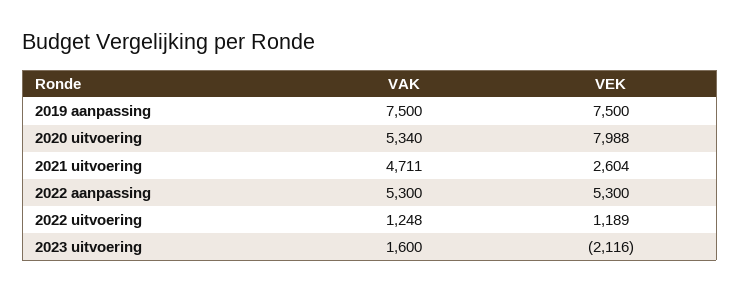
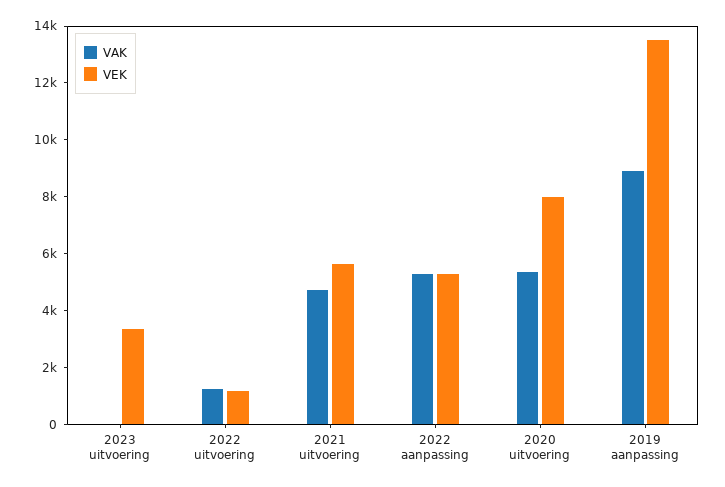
VAK, 2019 aanpassing: 7500 -> 9000
VEK, 2019 aanpassing: 7500 -> 13500
VEK, 2021 uitvoering: 2604 -> 5500
VAK, 2023 uitvoering: 1600 -> 0
VEK, 2023 uitvoering: -2116 -> 3500

